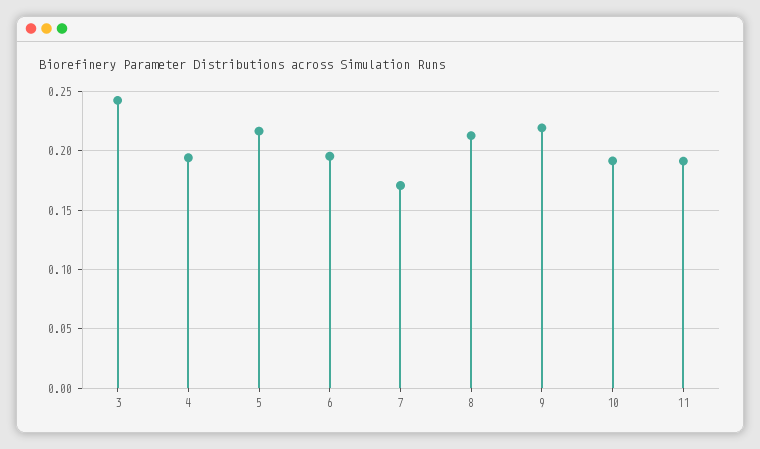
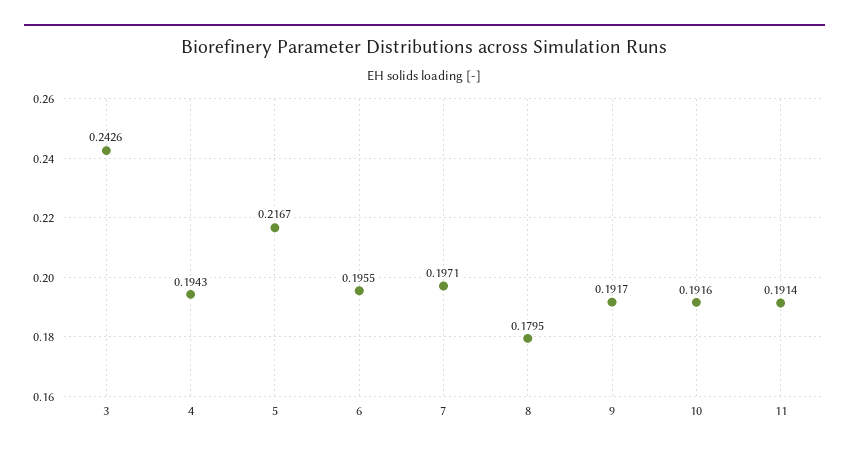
7: 0.17 -> 0.1971
8: 0.21 -> 0.1795
9: 0.22 -> 0.1917

